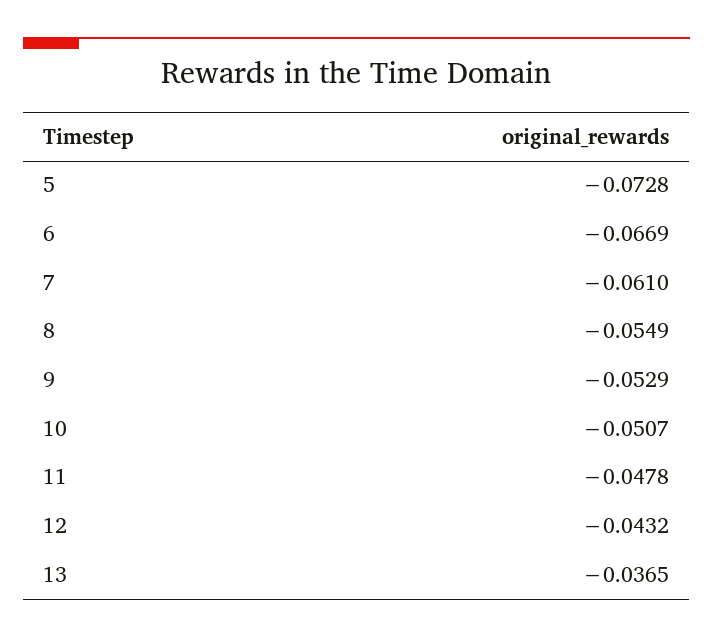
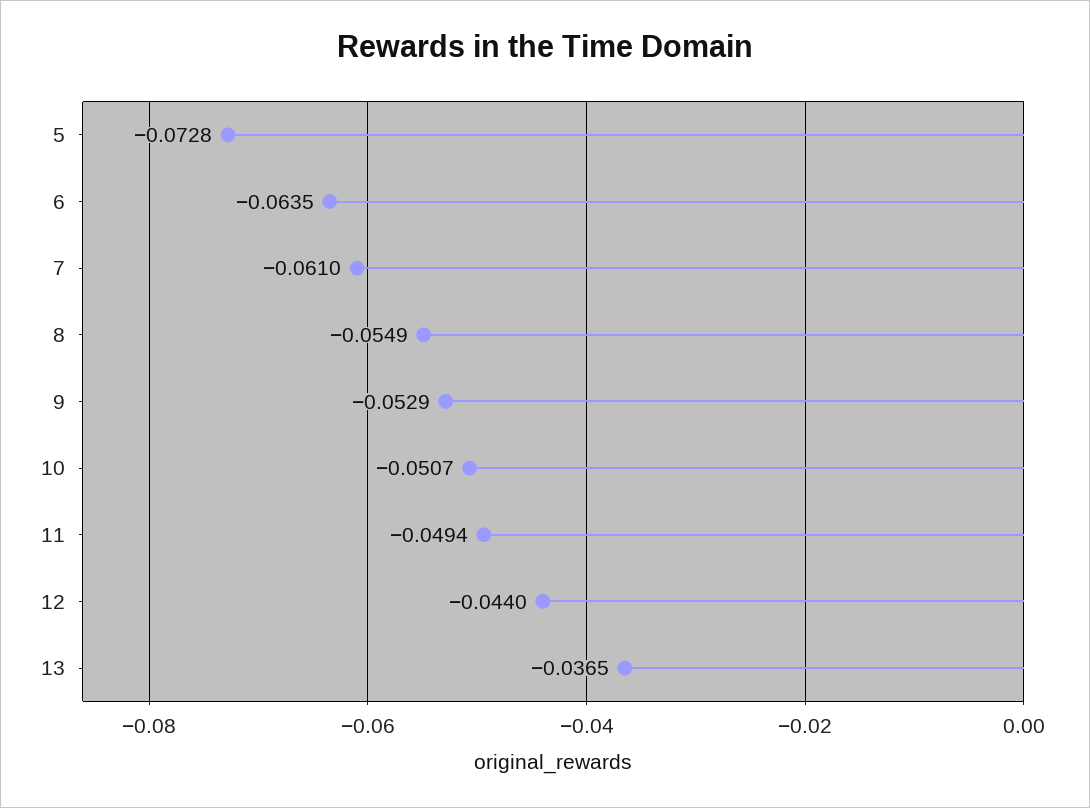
6: -0.0669 -> -0.0635
11: -0.0478 -> -0.0494
12: -0.0432 -> -0.044

